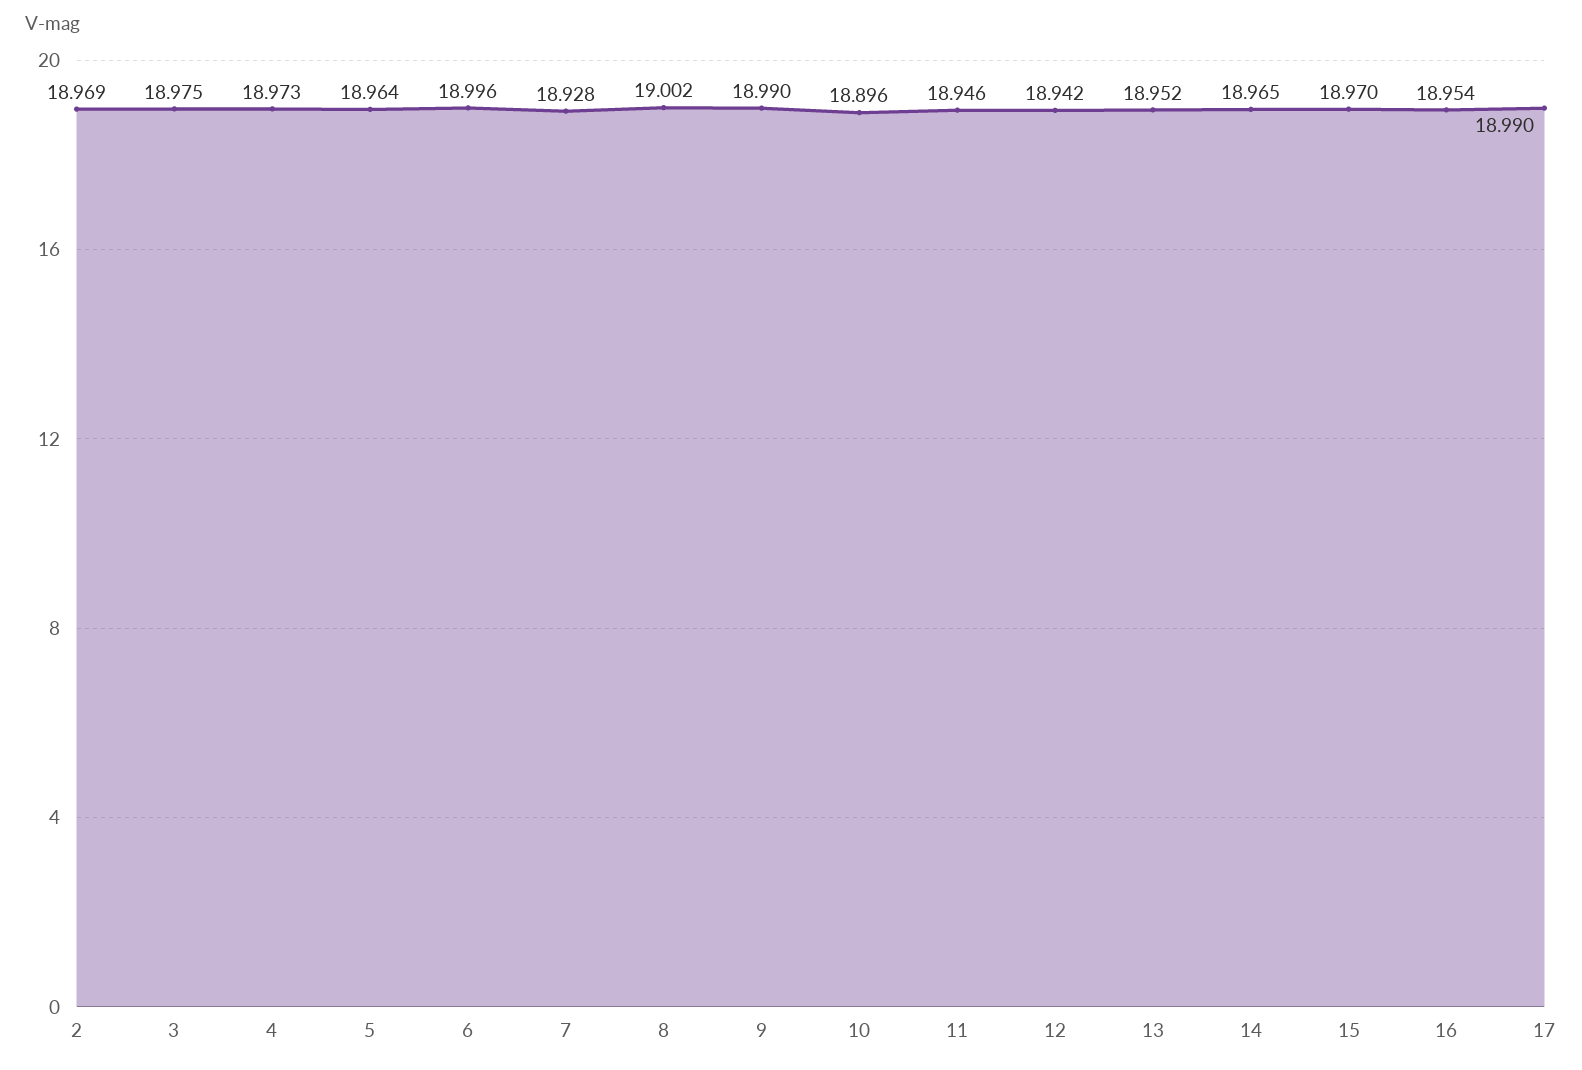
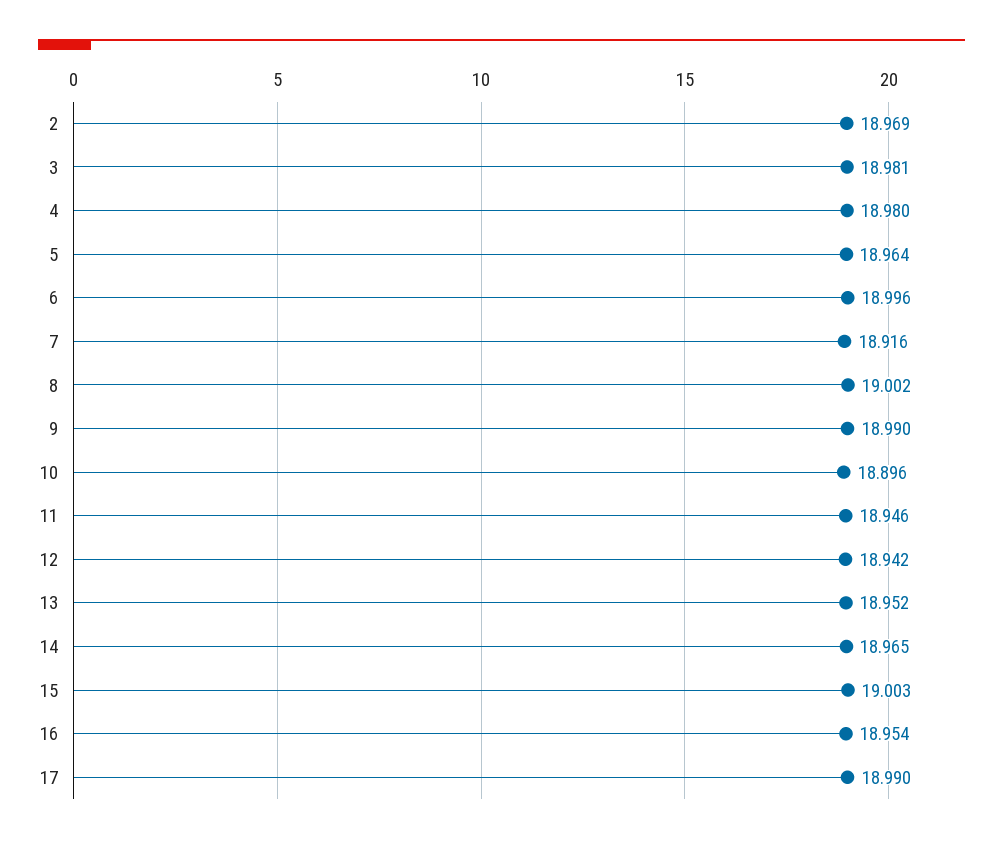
3: 18.975 -> 18.981
4: 18.973 -> 18.98
7: 18.928 -> 18.916
15: 18.97 -> 19.003

